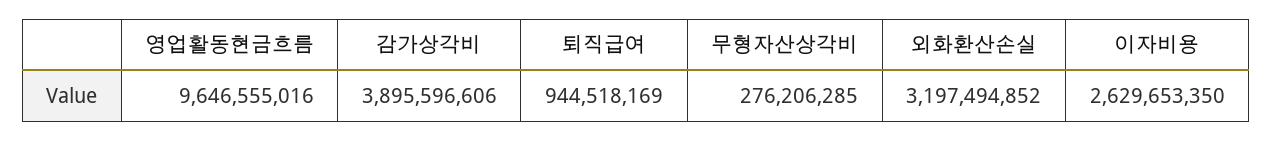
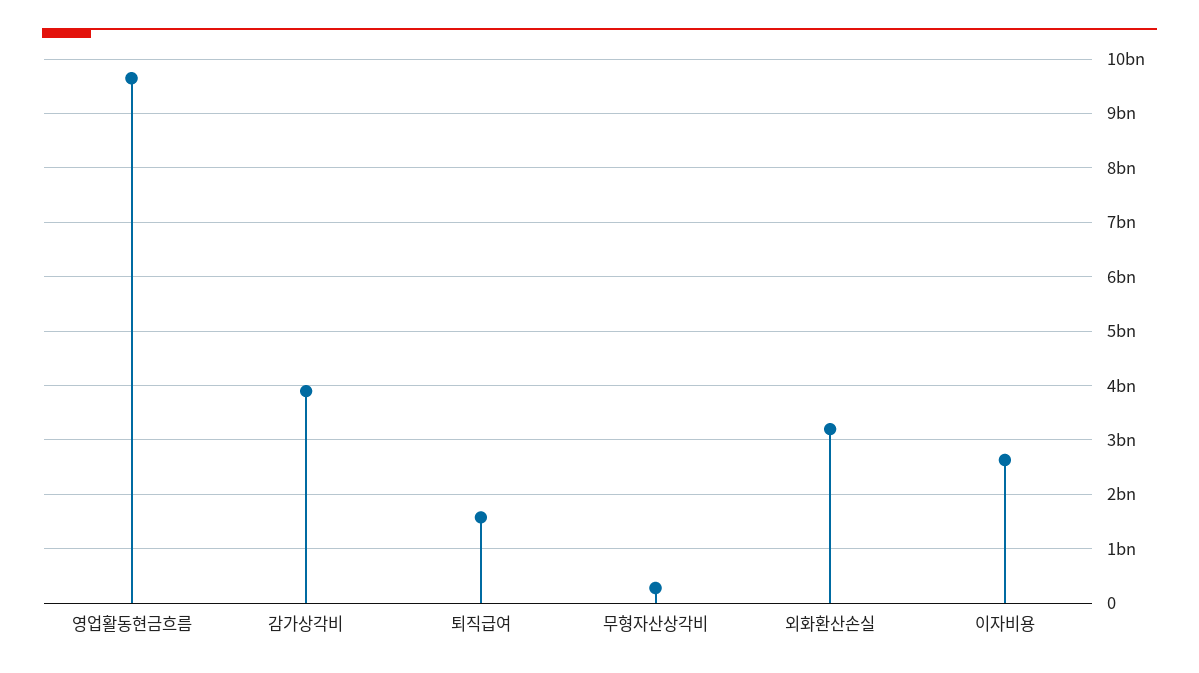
퇴직급여: 944518169 -> 1600000000

